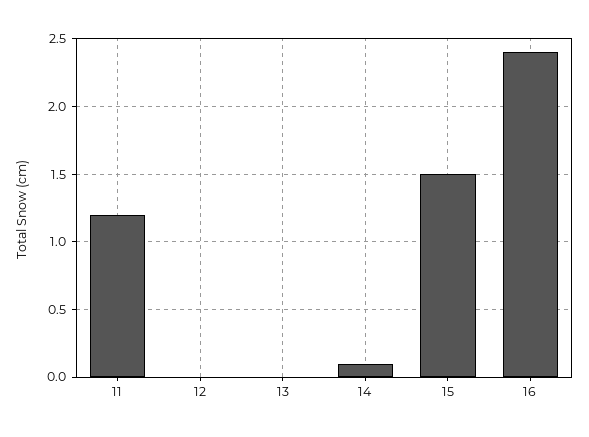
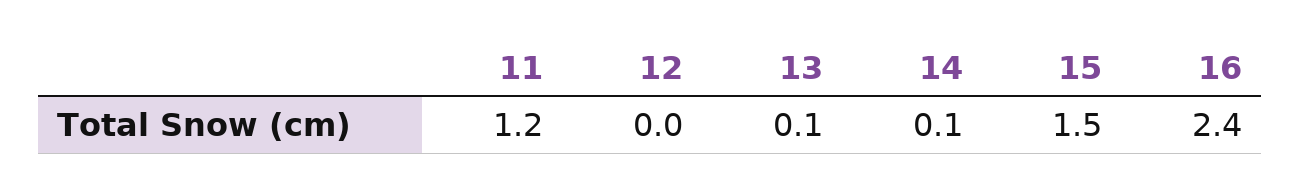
13: 0 -> 0.1

